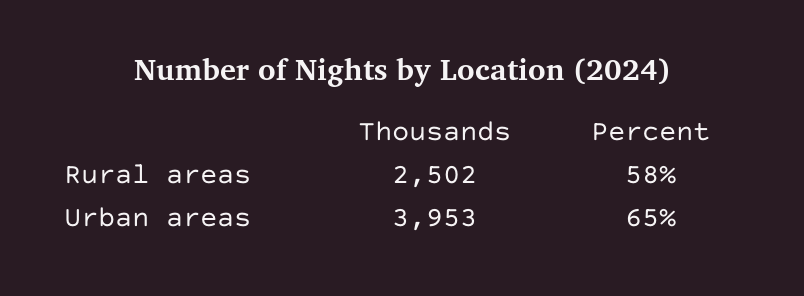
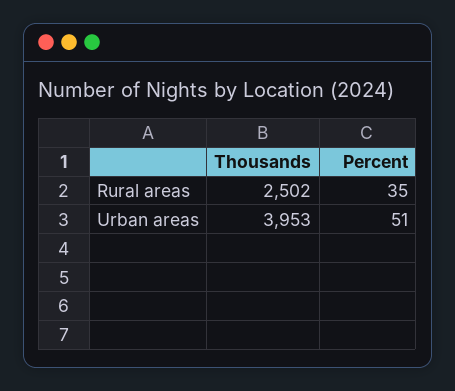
Percent, Rural areas: 58 -> 35
Percent, Urban areas: 65 -> 51

